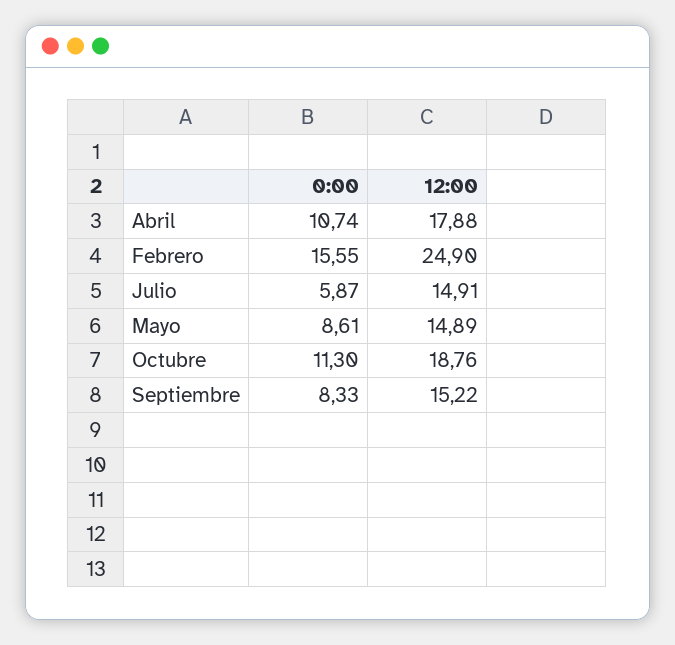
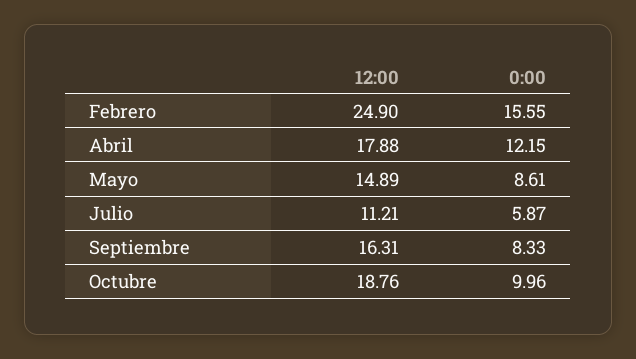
0:00, Abril: 10.74 -> 12.15
12:00, Julio: 14.91 -> 11.21
0:00, Octubre: 11.3 -> 9.96
12:00, Septiembre: 15.22 -> 16.31

